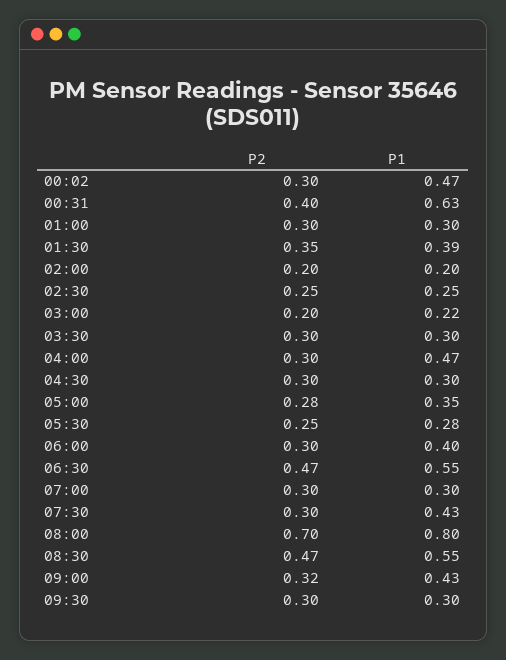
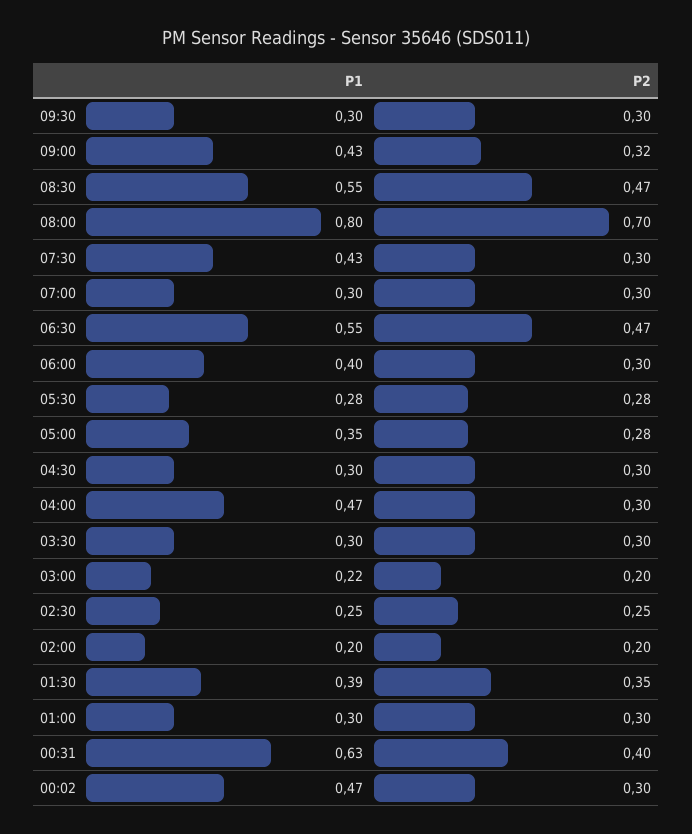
P2, 05:30: 0.25 -> 0.28

